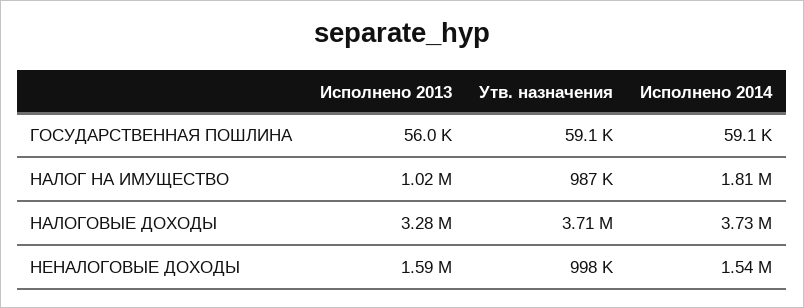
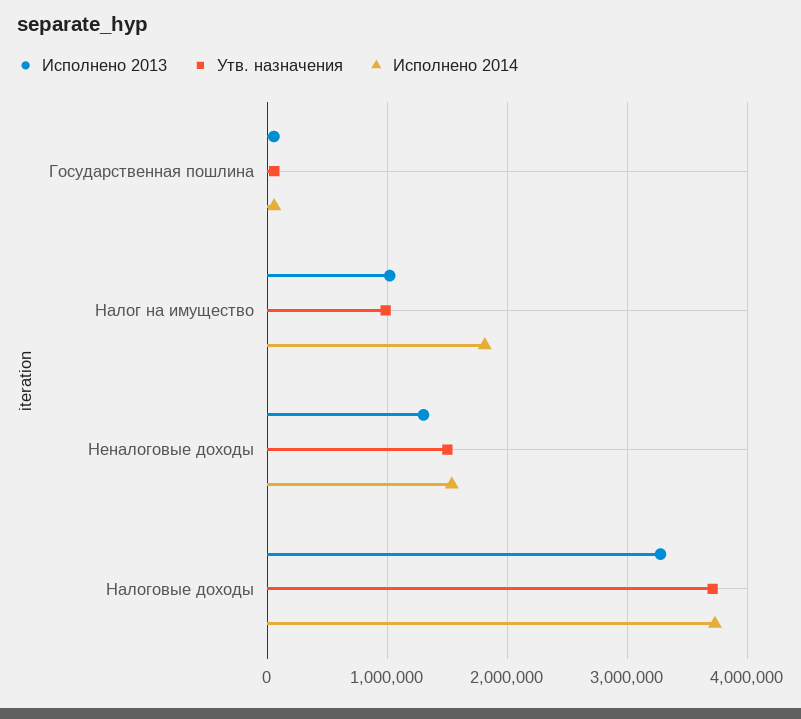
Исполнено 2013, НЕНАЛОГОВЫЕ ДОХОДЫ: 1590000 -> 1300000
Утв. назначения, НЕНАЛОГОВЫЕ ДОХОДЫ: 998000 -> 1500000

